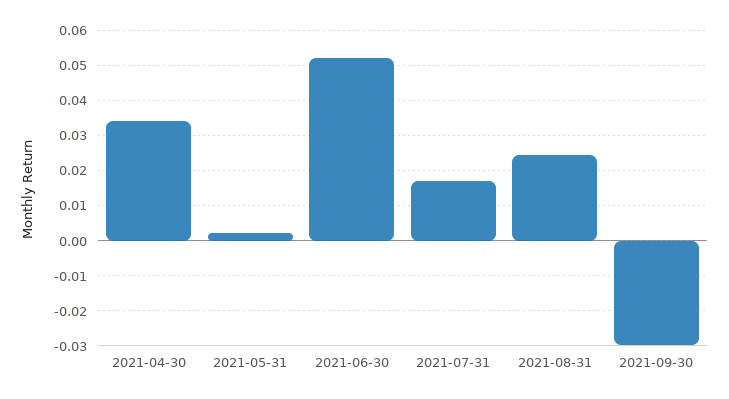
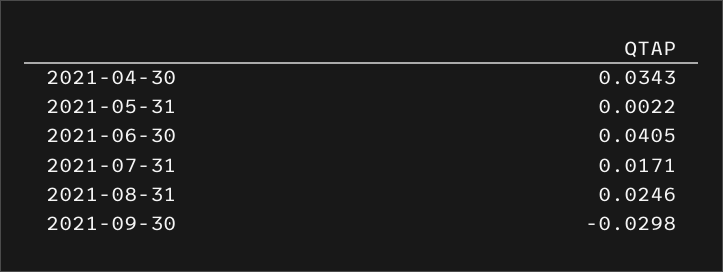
2021-06-30: 0.052 -> 0.0405

